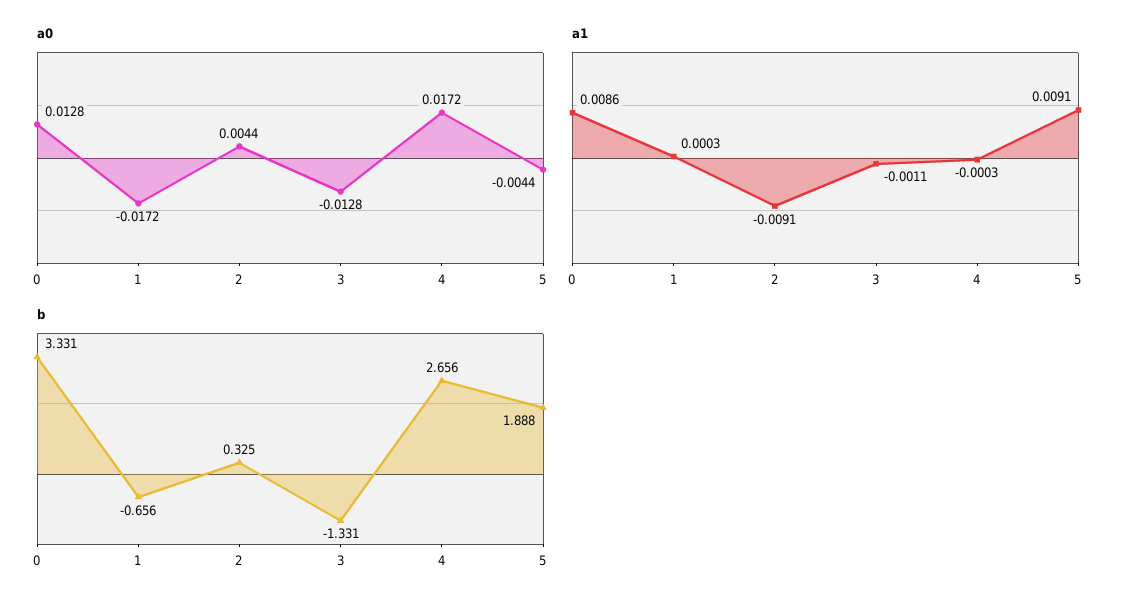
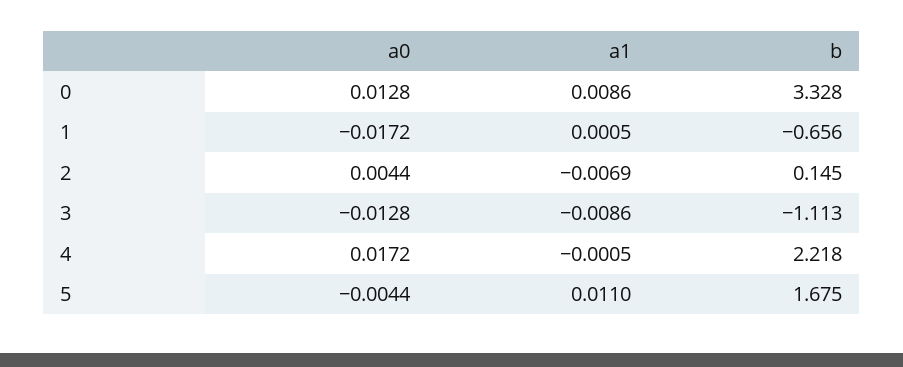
a1, 1: 0.0003 -> 0.0005
a1, 2: -0.0091 -> -0.0069
a1, 3: -0.0011 -> -0.0086
a1, 4: -0.0003 -> -0.0005
a1, 5: 0.0091 -> 0.011
b, 0: 3.331 -> 3.328
b, 2: 0.325 -> 0.145
b, 3: -1.331 -> -1.113
b, 4: 2.656 -> 2.218
b, 5: 1.888 -> 1.675

